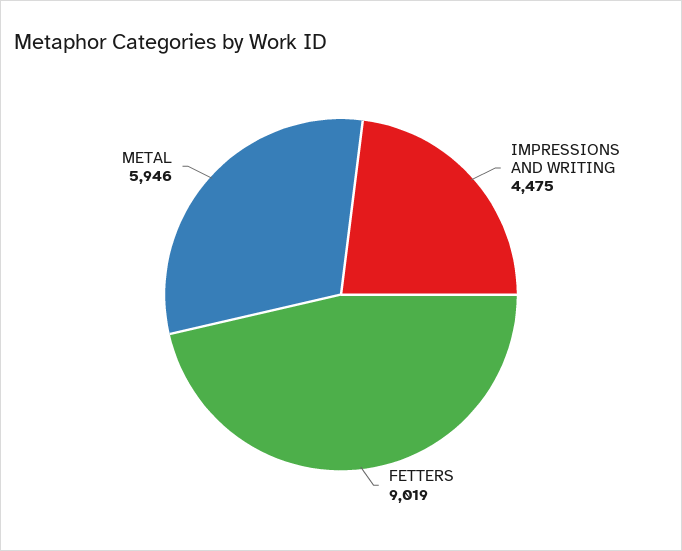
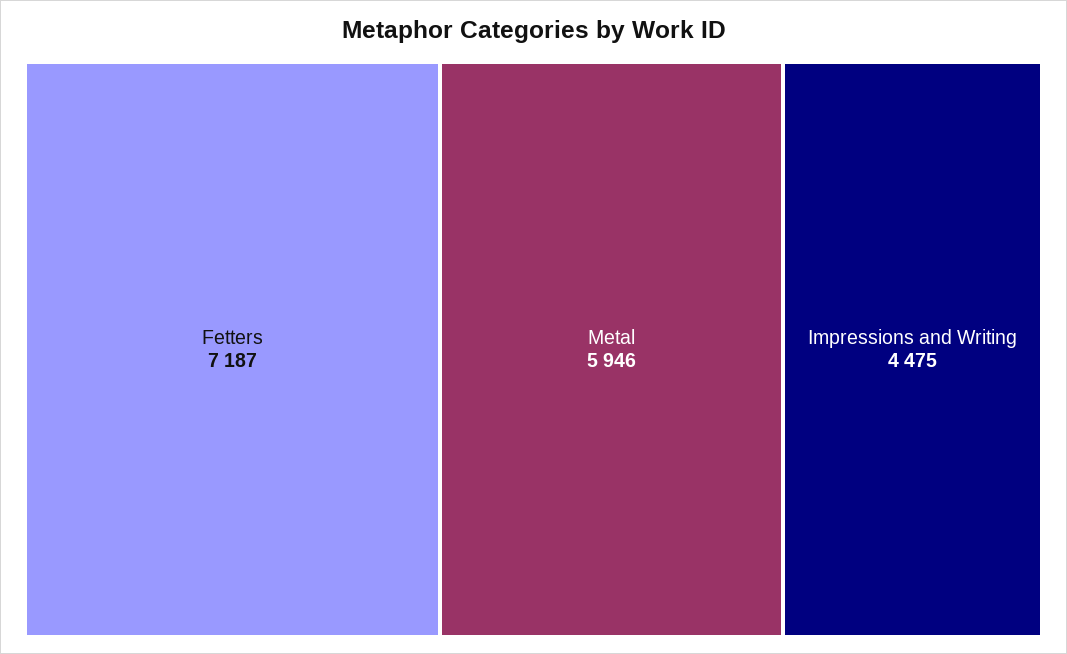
FETTERS: 9019 -> 7187

